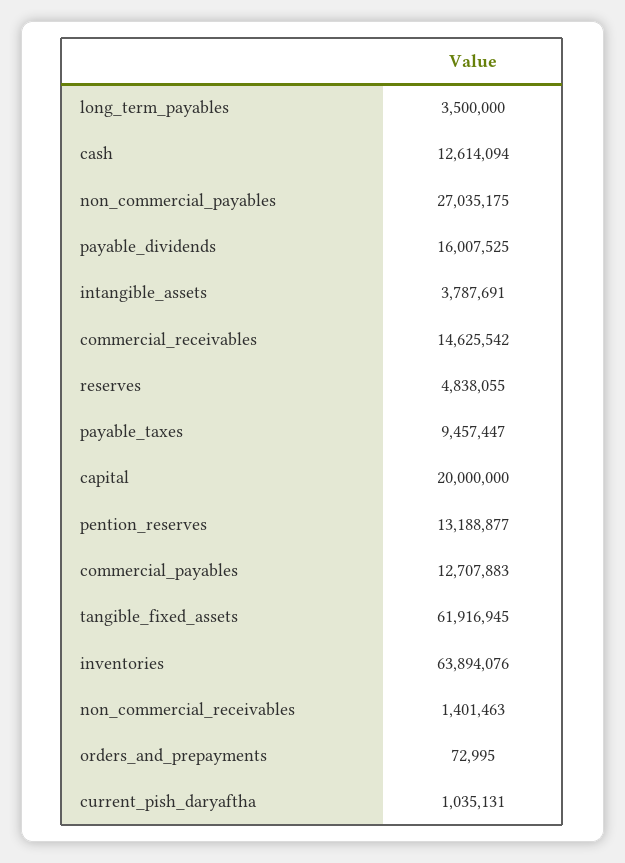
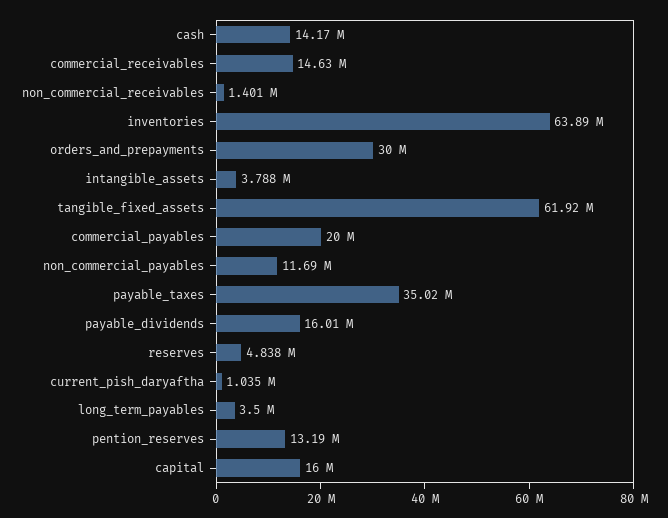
cash: 12614094 -> 14170000
non_commercial_payables: 27035175 -> 11690000
payable_taxes: 9457447 -> 35020000
capital: 20000000 -> 16000000
commercial_payables: 12707883 -> 20000000
orders_and_prepayments: 72995 -> 30000000

